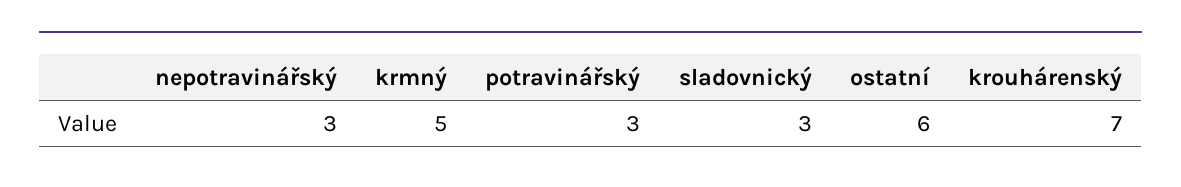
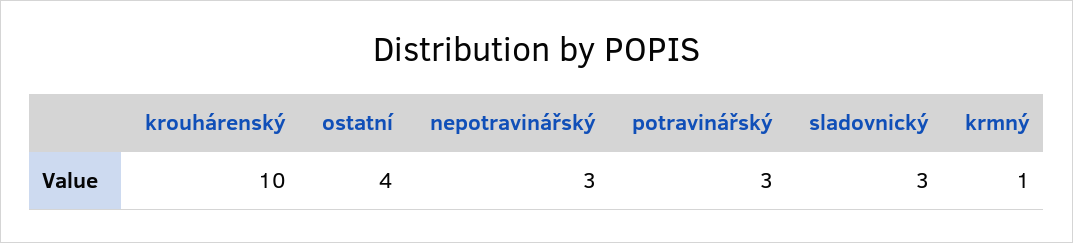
krmný: 5 -> 1
ostatní: 6 -> 4
krouhárenský: 7 -> 10

